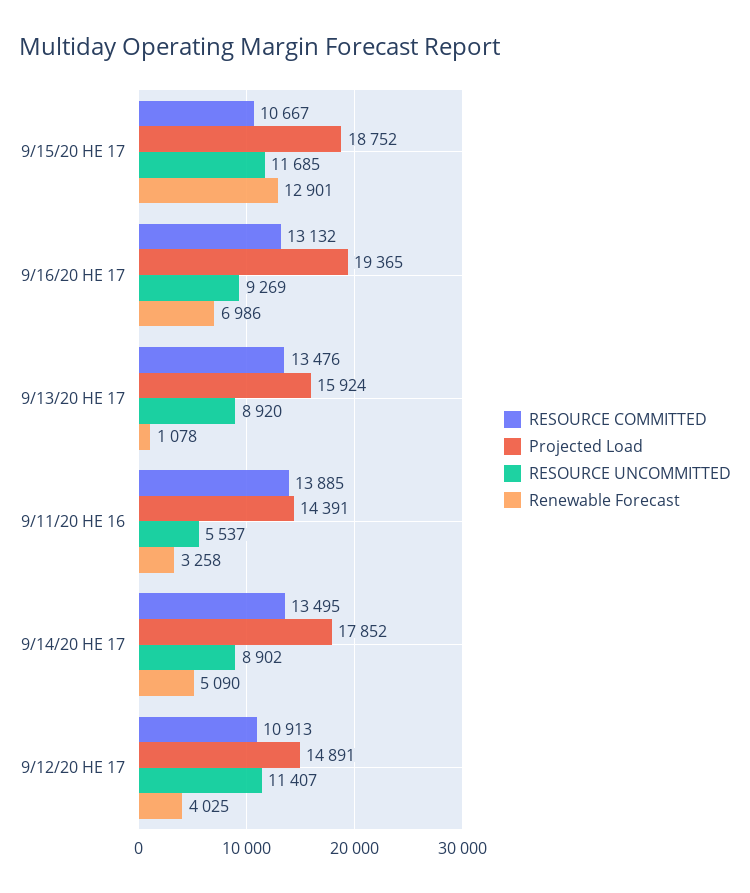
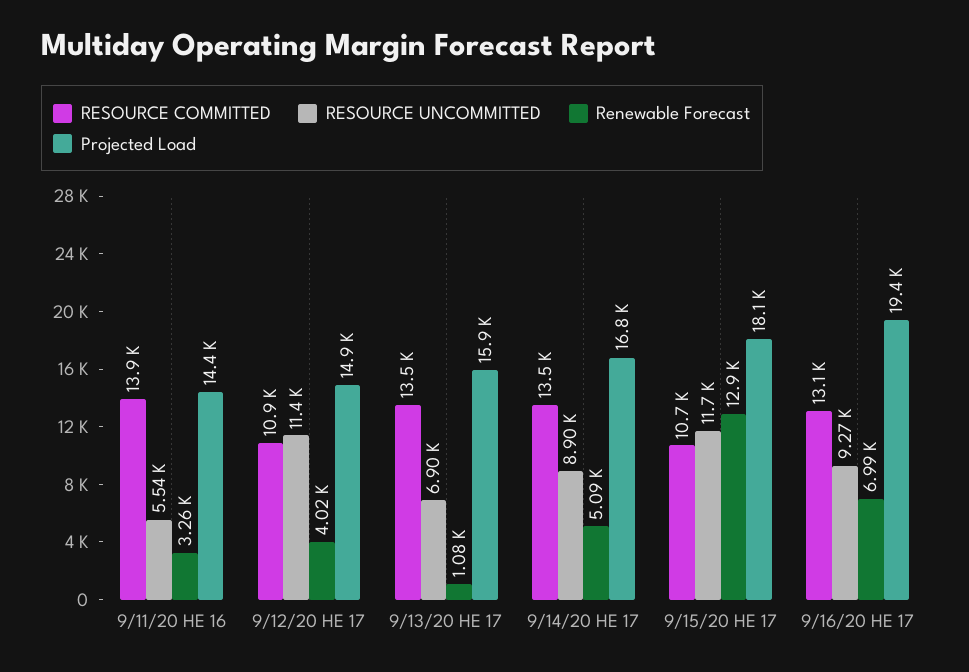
Projected Load, 9/15/20 HE 17: 18752 -> 18100
RESOURCE UNCOMMITTED, 9/13/20 HE 17: 8920 -> 6900
Projected Load, 9/14/20 HE 17: 17852 -> 16800

